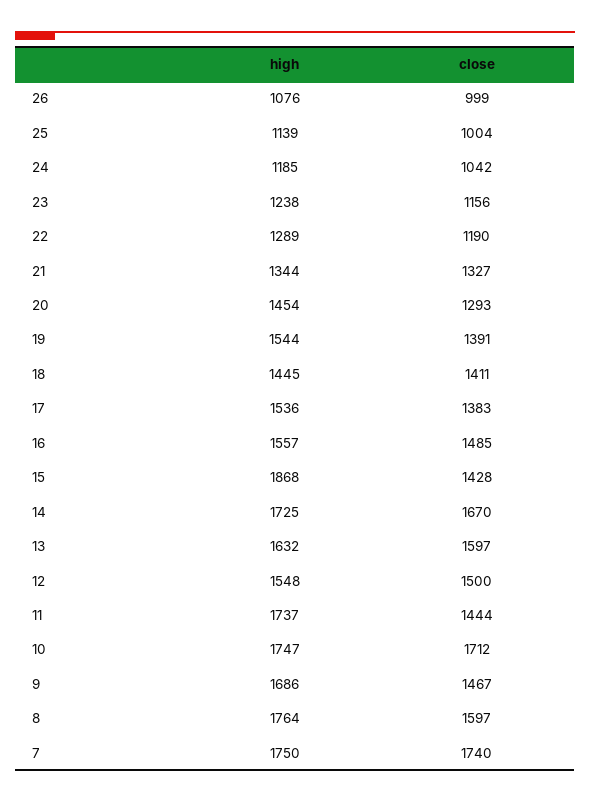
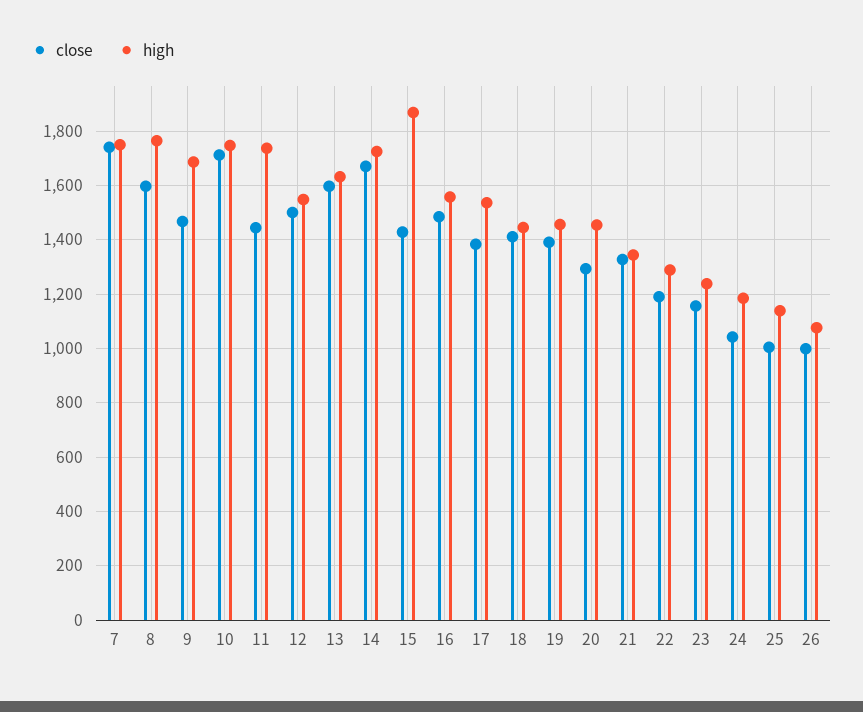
high, 19: 1544 -> 1450

